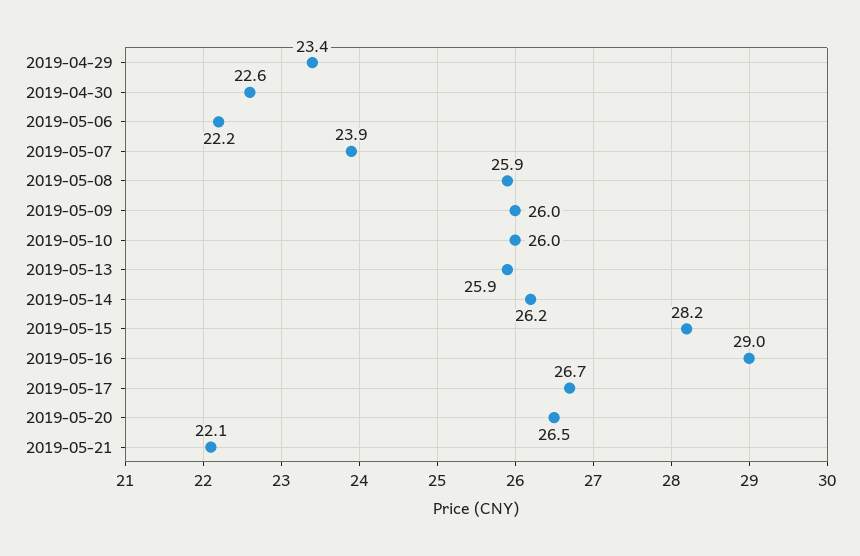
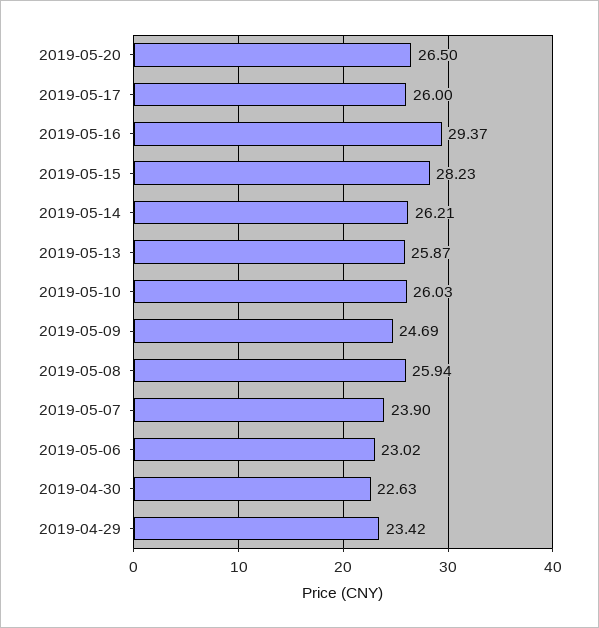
2019-05-06: 22.2 -> 23.02
2019-05-09: 26 -> 24.69
2019-05-16: 29 -> 29.37
2019-05-17: 26.7 -> 26
2019-05-21: 22.1 -> none

